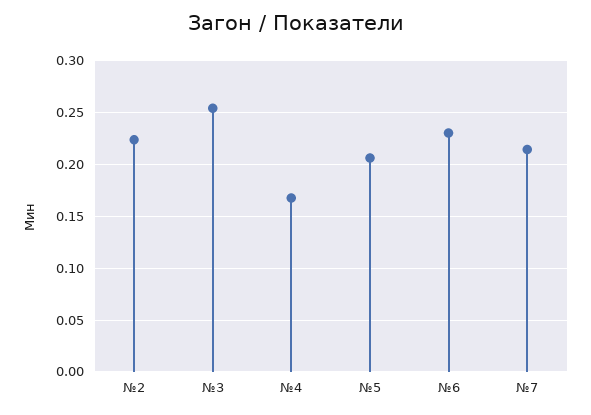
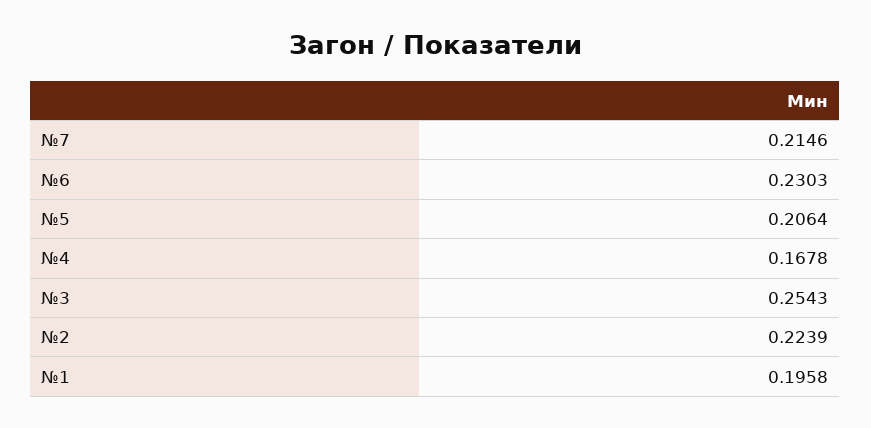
№1: none -> 0.1958

